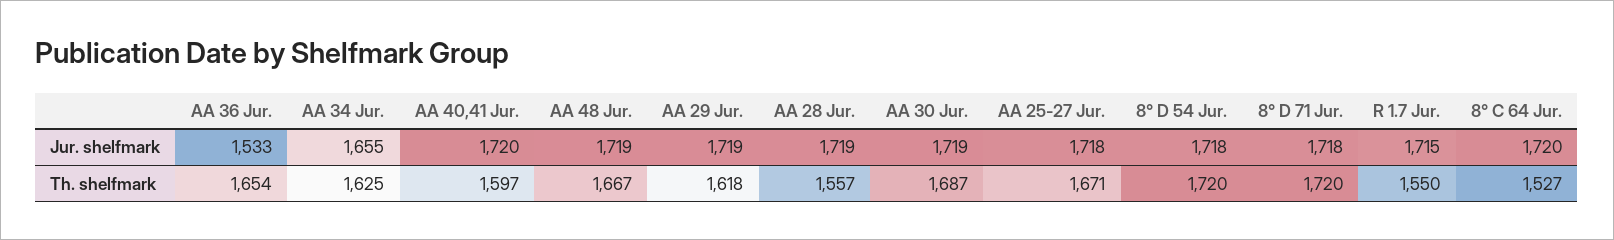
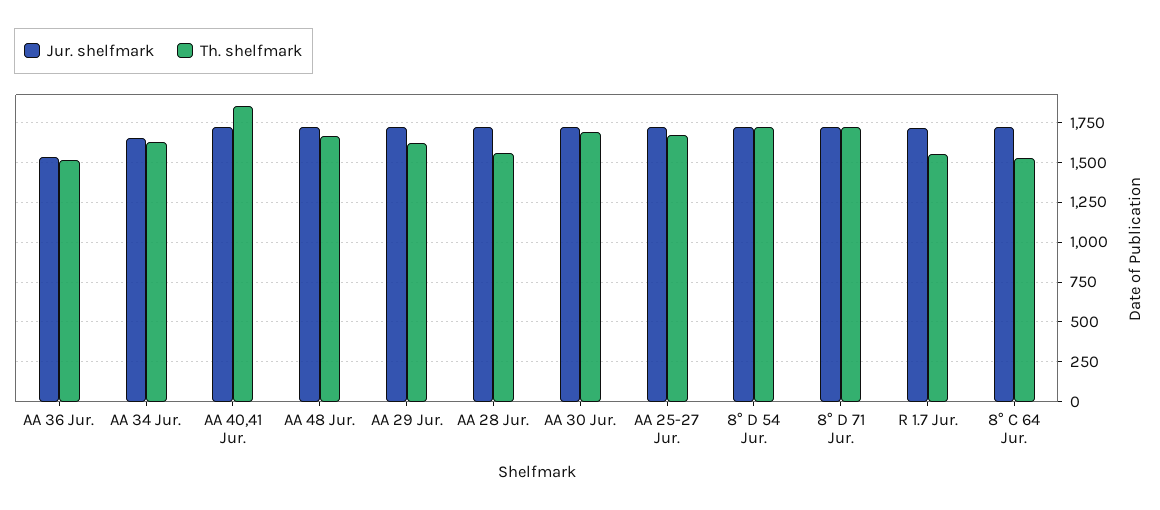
Th. shelfmark, AA 36 Jur.: 1654 -> 1500
Th. shelfmark, AA 40,41 Jur.: 1597 -> 1850

